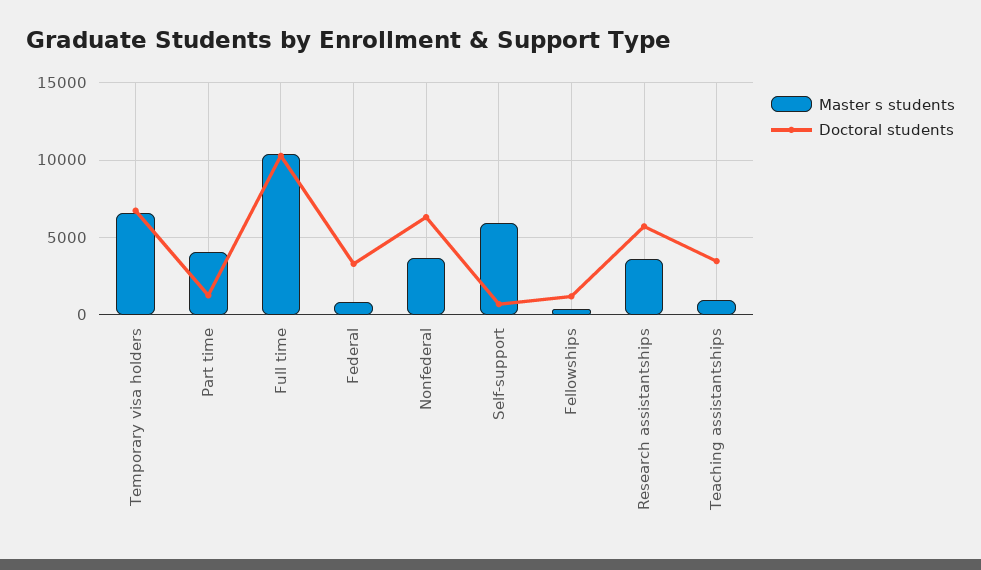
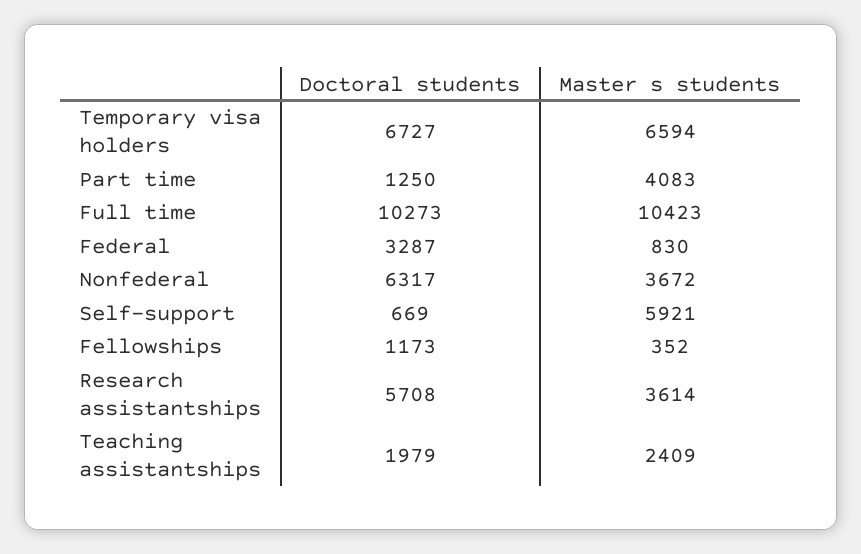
Master s students, Teaching assistantships: 1000 -> 2409
Doctoral students, Teaching assistantships: 3500 -> 1979

